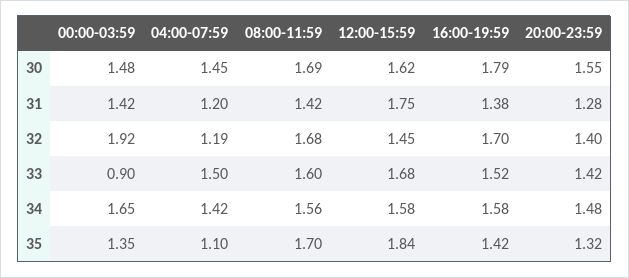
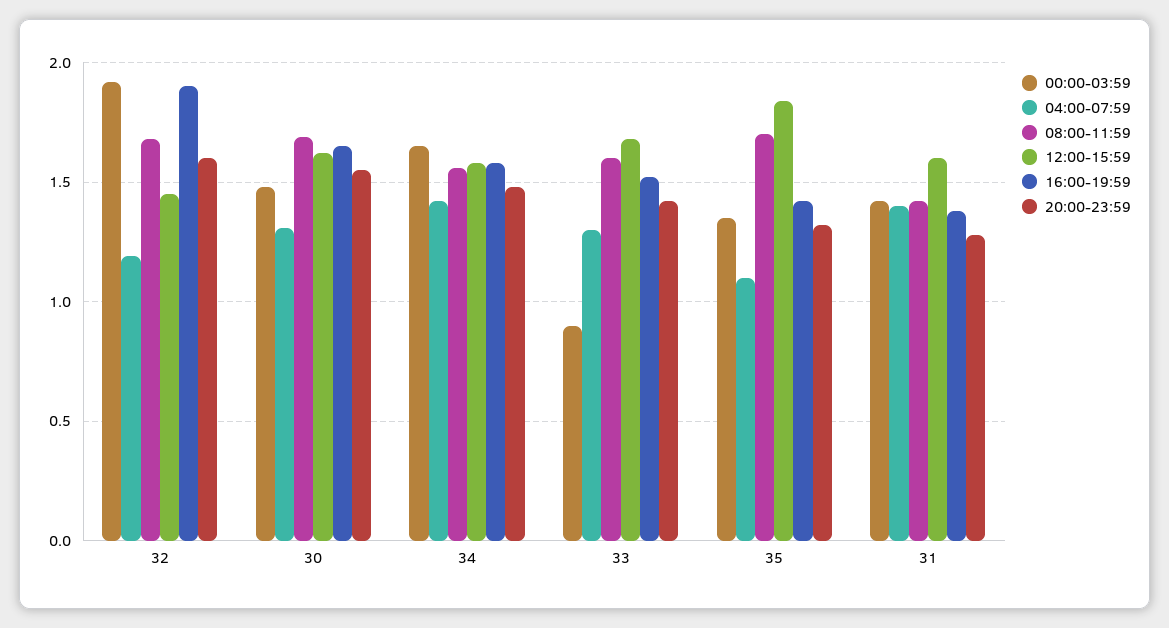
04:00-07:59, 30: 1.45 -> 1.3
16:00-19:59, 30: 1.79 -> 1.65
04:00-07:59, 31: 1.2 -> 1.4
12:00-15:59, 31: 1.75 -> 1.6
16:00-19:59, 32: 1.7 -> 1.9
20:00-23:59, 32: 1.4 -> 1.6
04:00-07:59, 33: 1.5 -> 1.3

